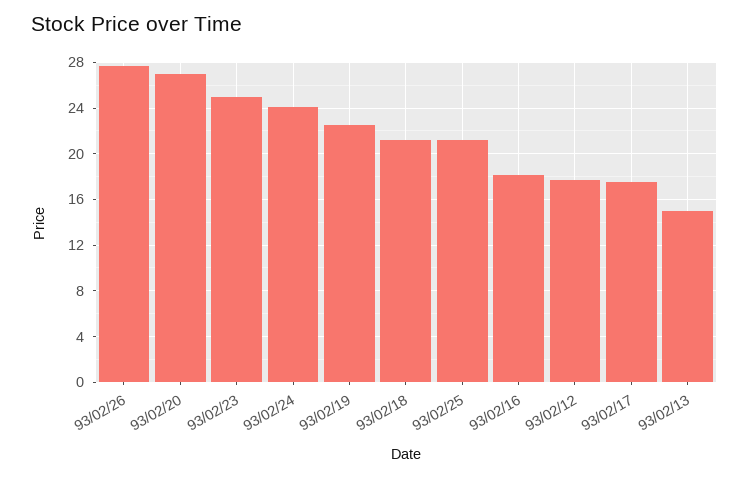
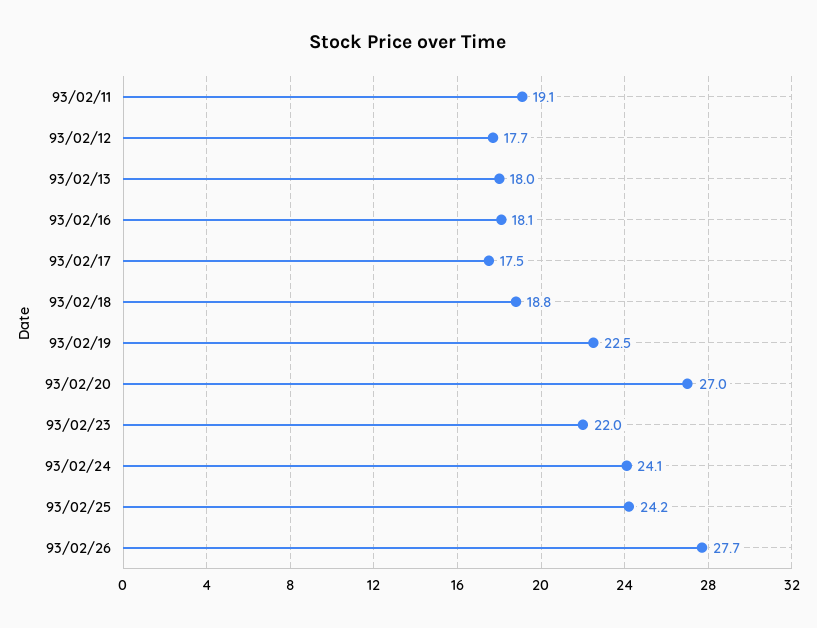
93/02/23: 25 -> 22
93/02/18: 21 -> 18.8
93/02/25: 21 -> 24.2
93/02/13: 15 -> 18
93/02/11: none -> 19.1

